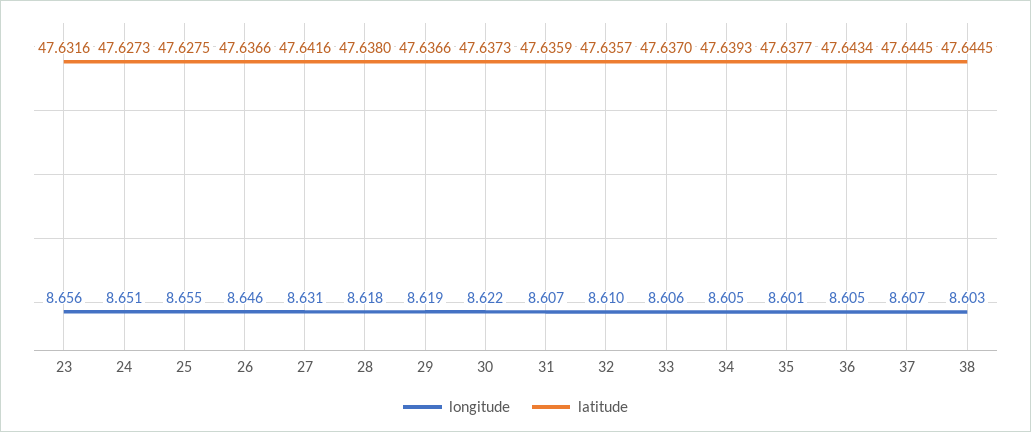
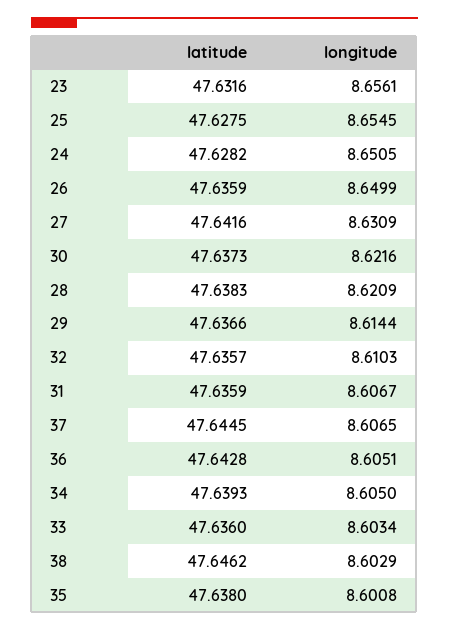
latitude, 24: 47.6273 -> 47.6282
longitude, 26: 8.646 -> 8.6499
latitude, 26: 47.6366 -> 47.6359
longitude, 28: 8.618 -> 8.6209
latitude, 28: 47.638 -> 47.6383
longitude, 29: 8.619 -> 8.6144
longitude, 33: 8.606 -> 8.6034
latitude, 33: 47.637 -> 47.636
latitude, 35: 47.6377 -> 47.638
latitude, 36: 47.6434 -> 47.6428
latitude, 38: 47.6445 -> 47.6462

